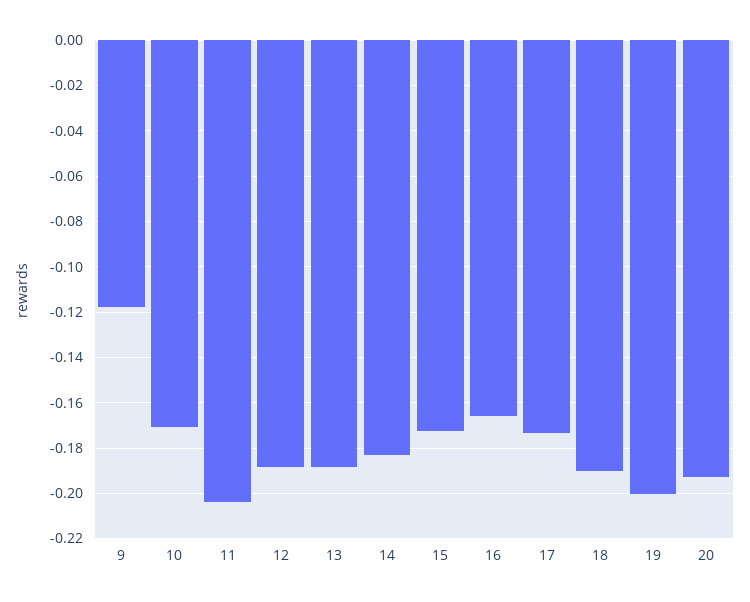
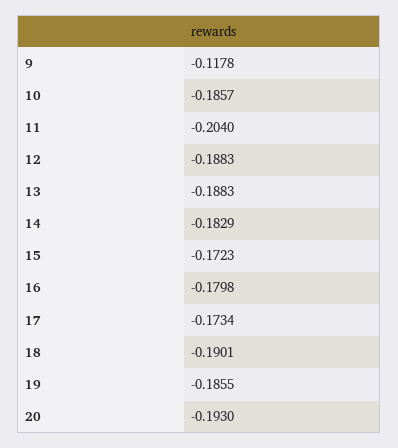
10: -0.17 -> -0.1857
16: -0.165 -> -0.1798
19: -0.2 -> -0.1855

